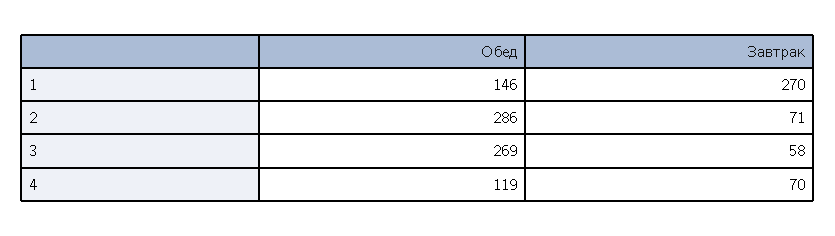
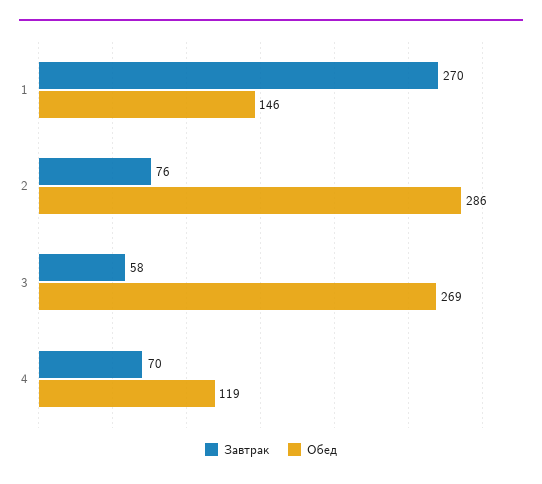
Завтрак, 2: 71 -> 76

